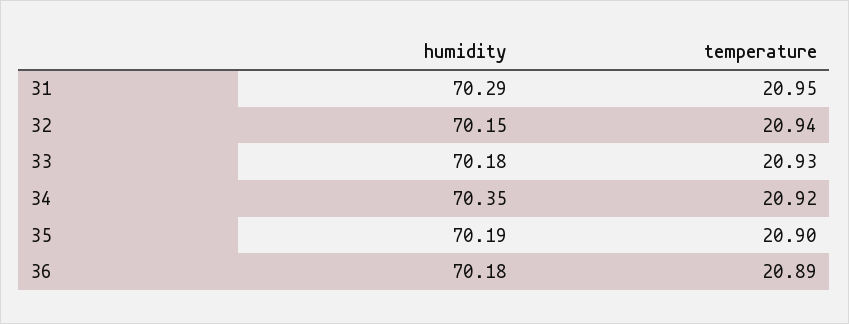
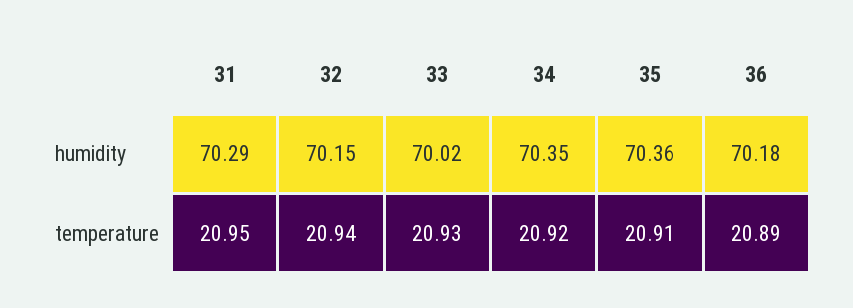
humidity, 33: 70.18 -> 70.02
humidity, 35: 70.19 -> 70.36
temperature, 35: 20.9 -> 20.91

